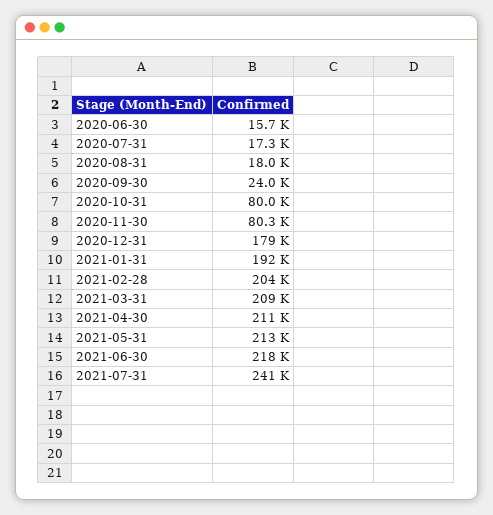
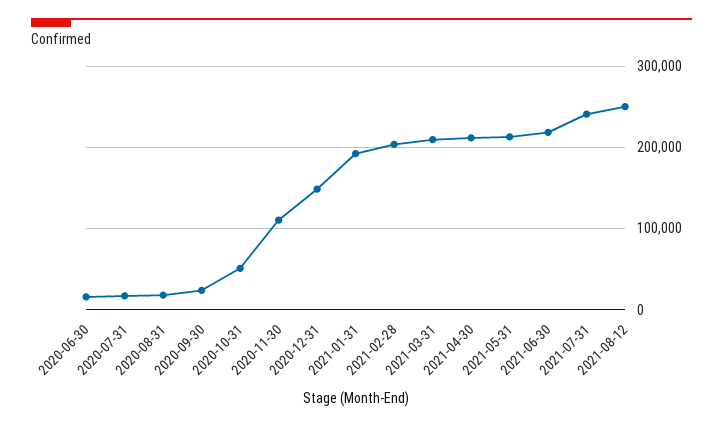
2020-10-31: 80000 -> 50000
2020-11-30: 80300 -> 110000
2020-12-31: 179000 -> 150000
2021-08-12: none -> 250000

